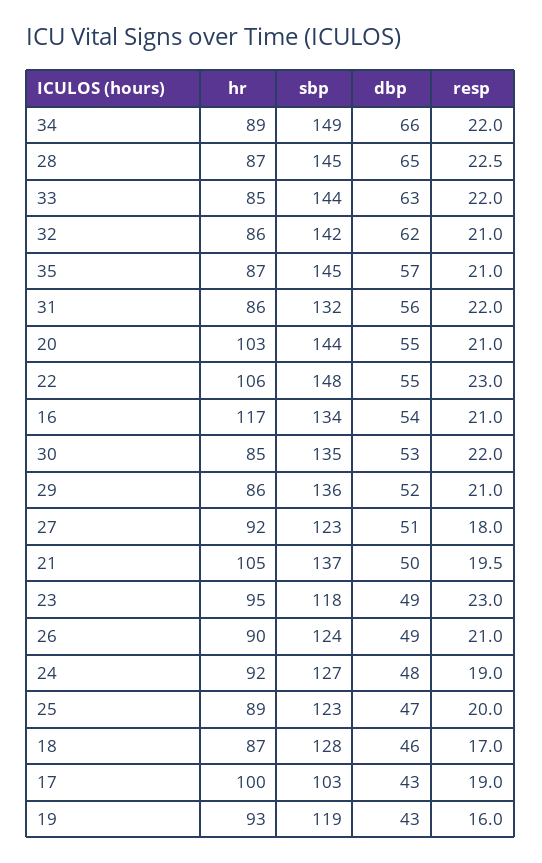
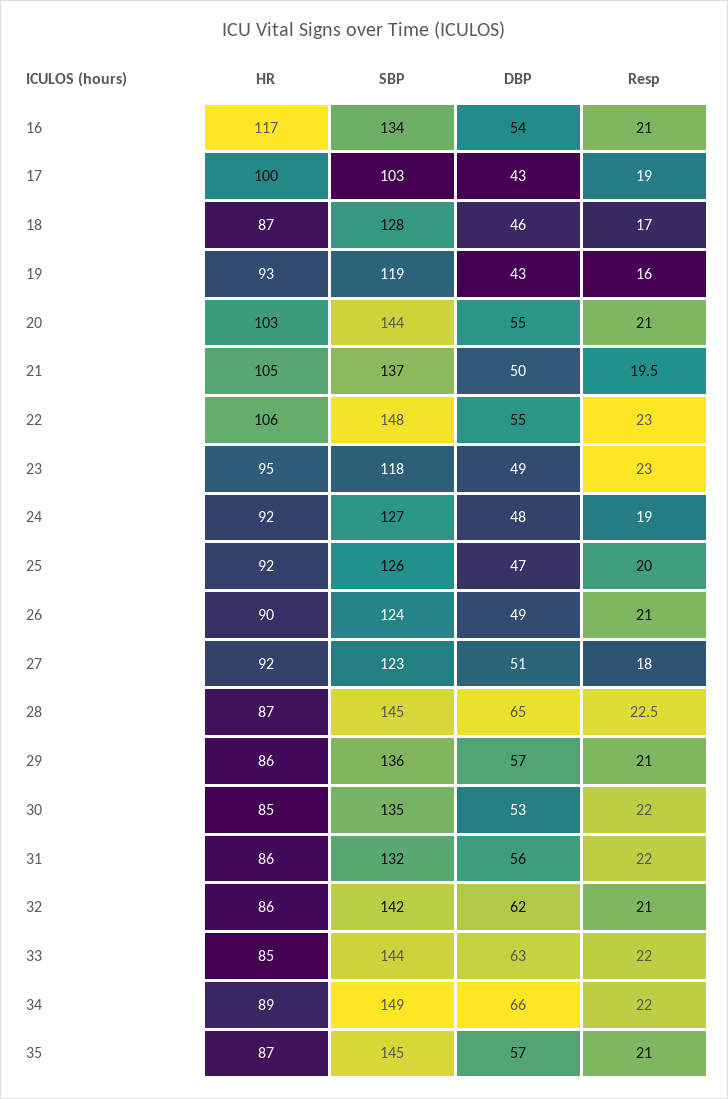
dbp, 29: 52 -> 57
hr, 25: 89 -> 92
sbp, 25: 123 -> 126

